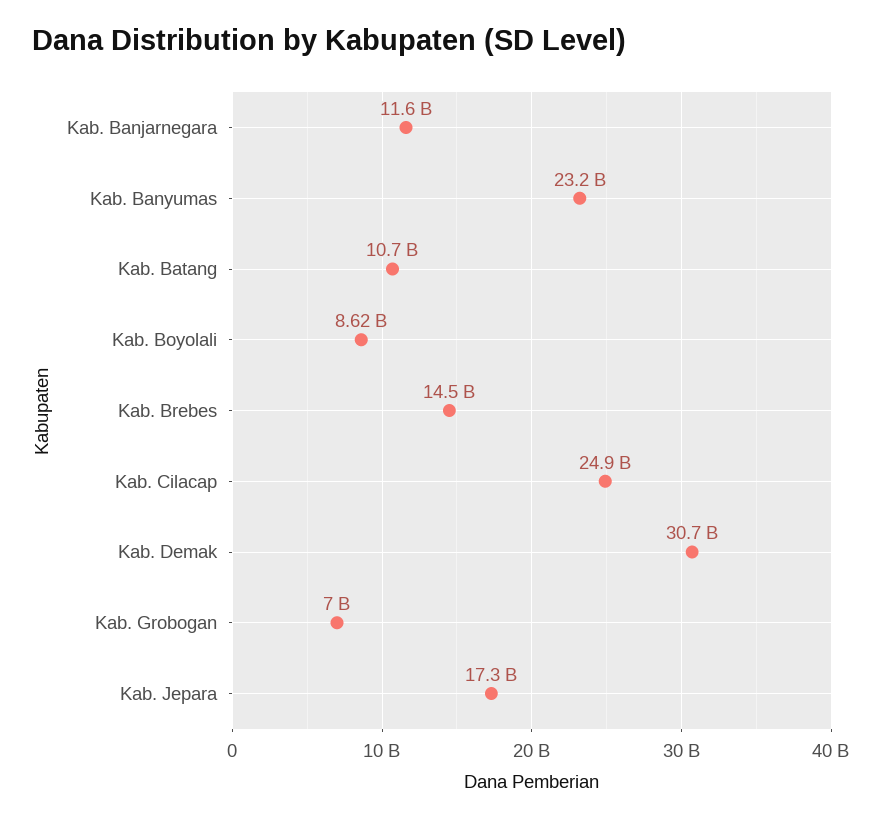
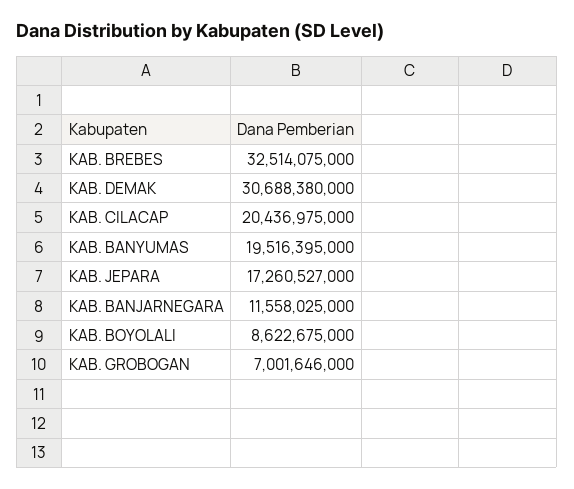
Kab. Banyumas: 23200000000 -> 19516395000
Kab. Batang: 10700000000 -> none
Kab. Brebes: 14500000000 -> 32514075000
Kab. Cilacap: 24900000000 -> 20436975000

